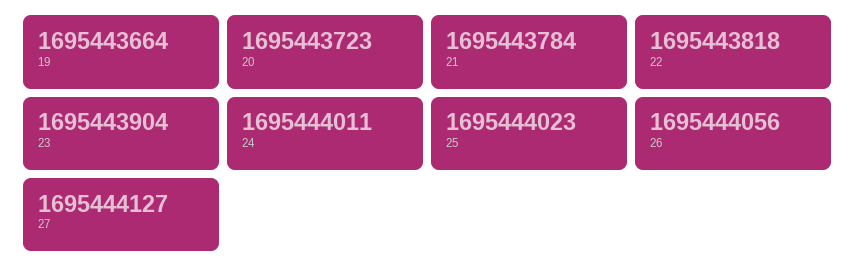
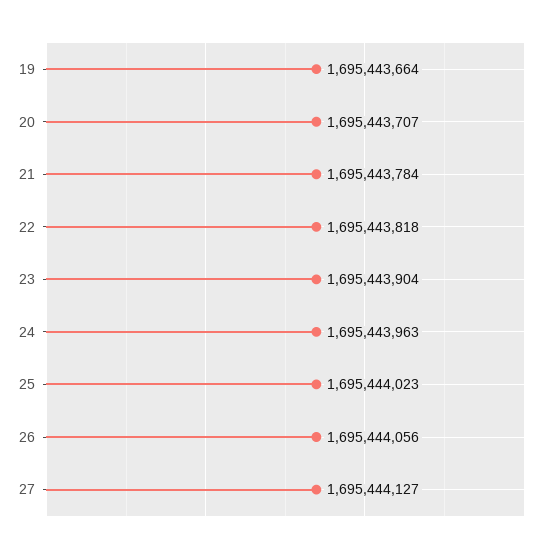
20: 1695443723 -> 1695443707
24: 1695444011 -> 1695443963

